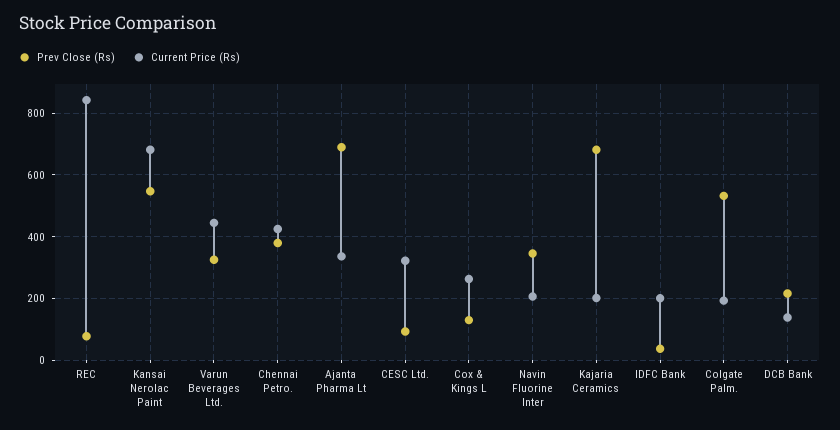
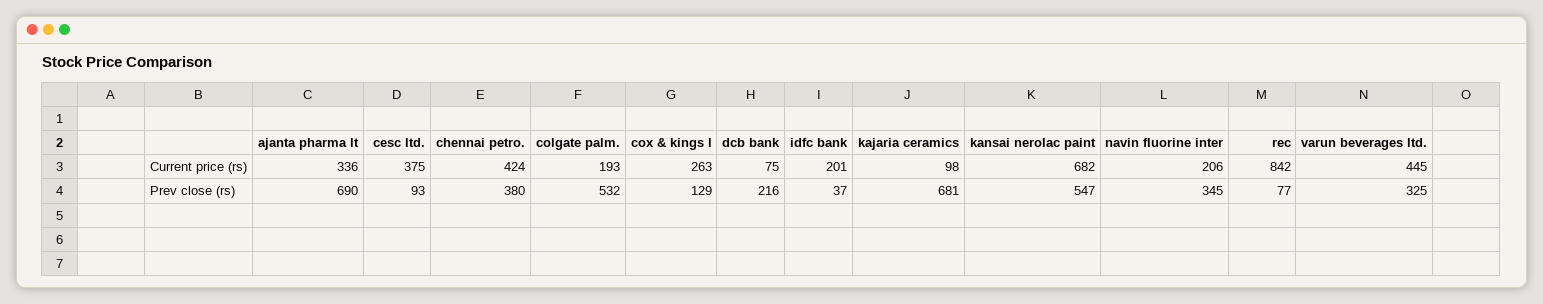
Current Price (Rs), CESC Ltd.: 320 -> 375
Current Price (Rs), Kajaria Ceramics: 200 -> 98
Current Price (Rs), DCB Bank: 140 -> 75

